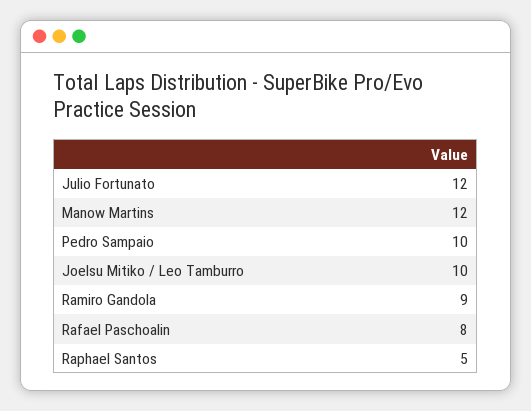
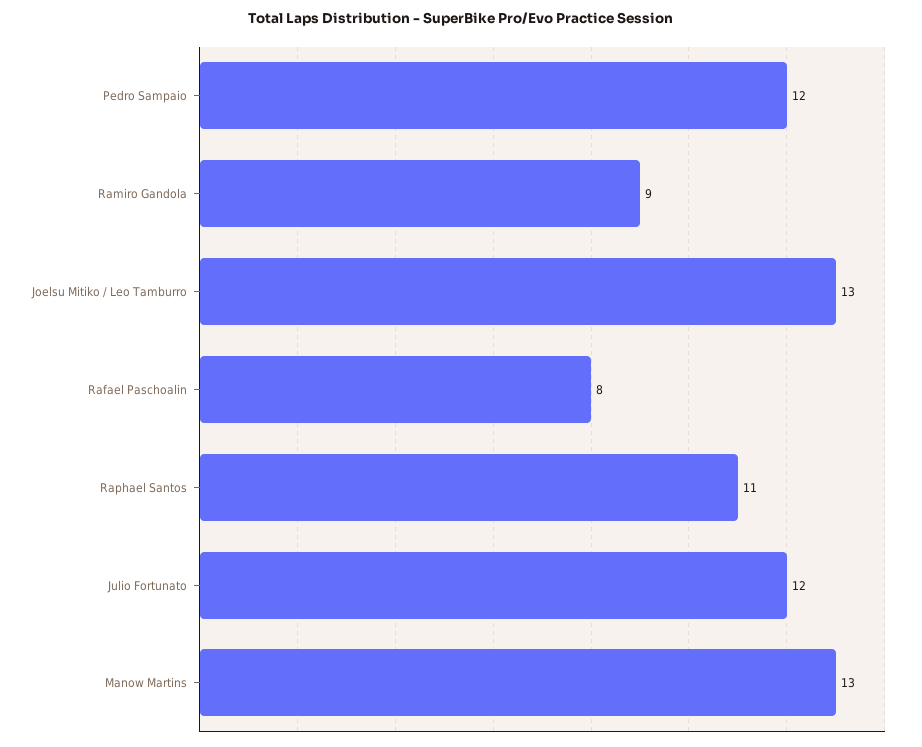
Manow Martins: 12 -> 13
Pedro Sampaio: 10 -> 12
Joelsu Mitiko / Leo Tamburro: 10 -> 13
Raphael Santos: 5 -> 11

